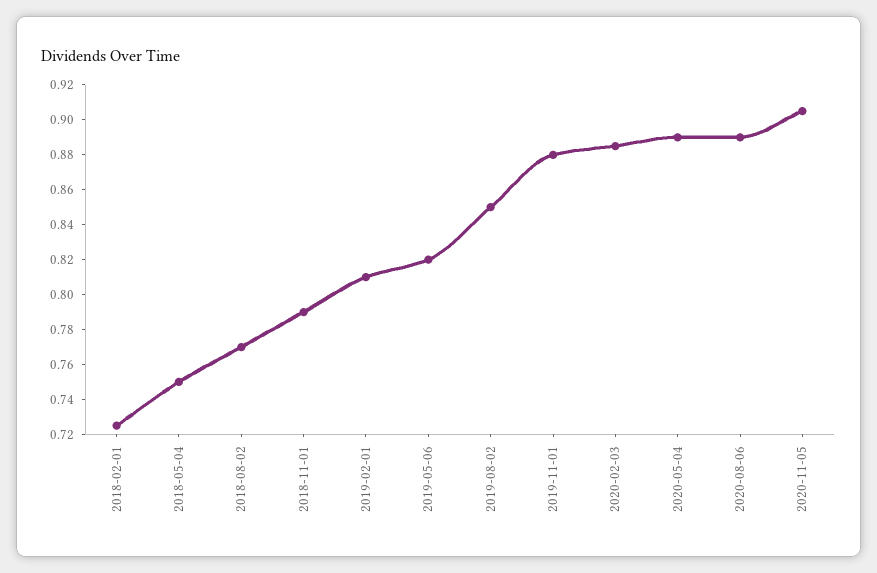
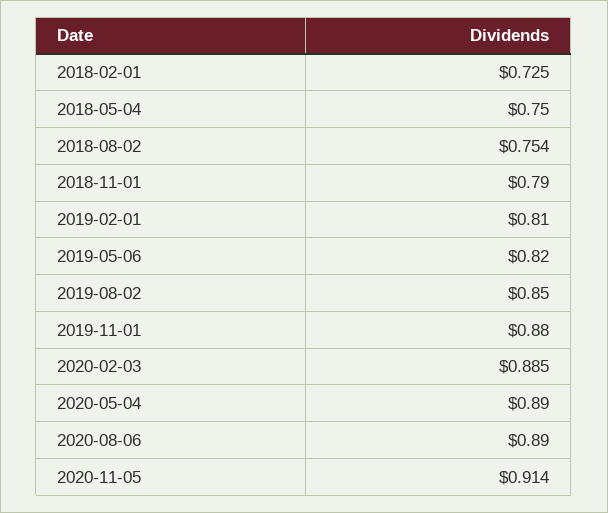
2018-08-02: 0.77 -> 0.754
2020-11-05: 0.905 -> 0.914

